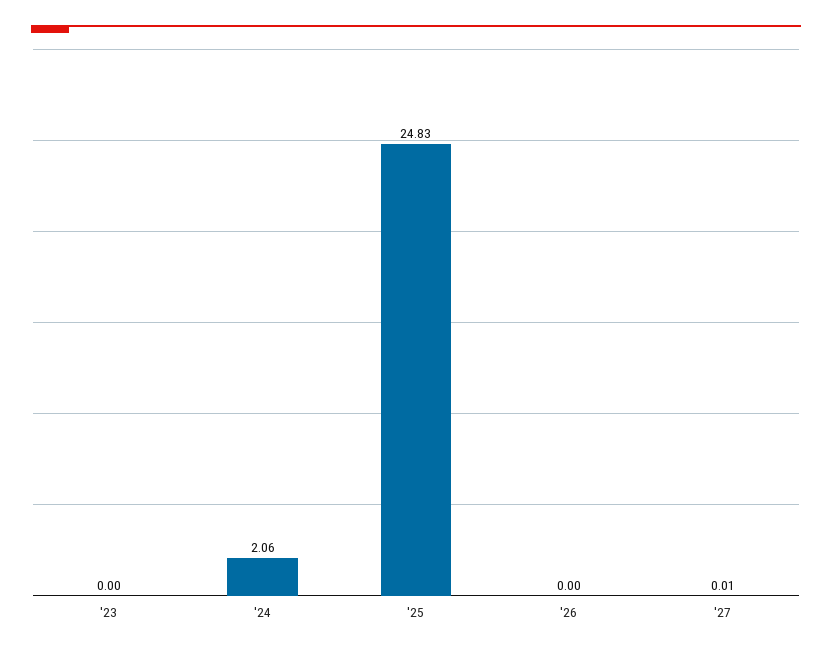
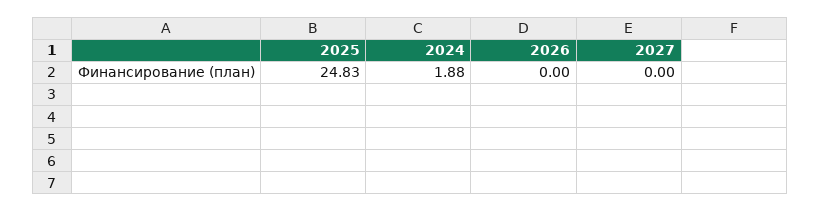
'23: 0 -> none
'24: 2.06 -> 1.88
'27: 0.01 -> 0

